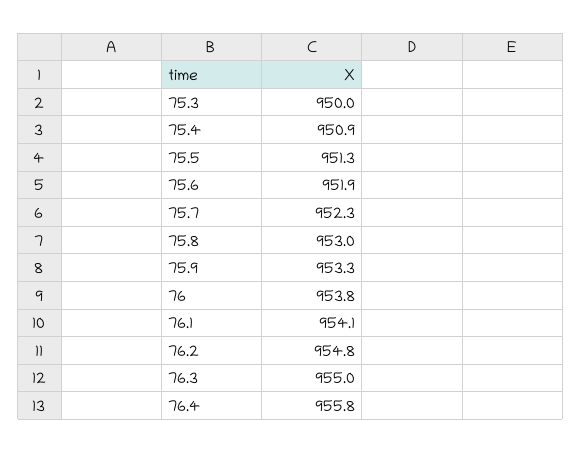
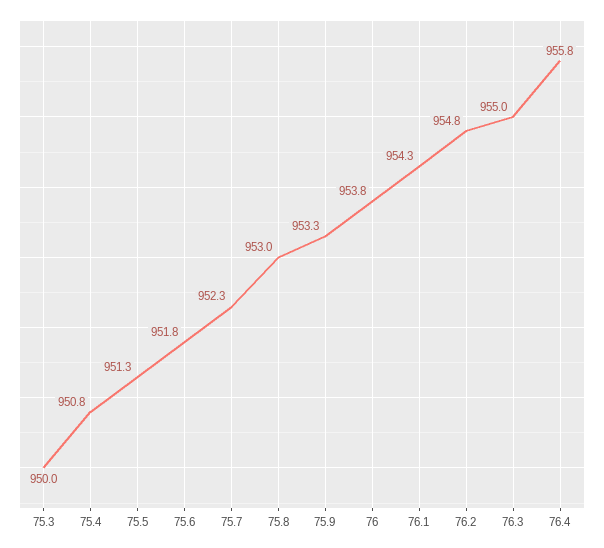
75.4: 950.9 -> 950.8
75.6: 951.9 -> 951.8
76.1: 954.1 -> 954.3

